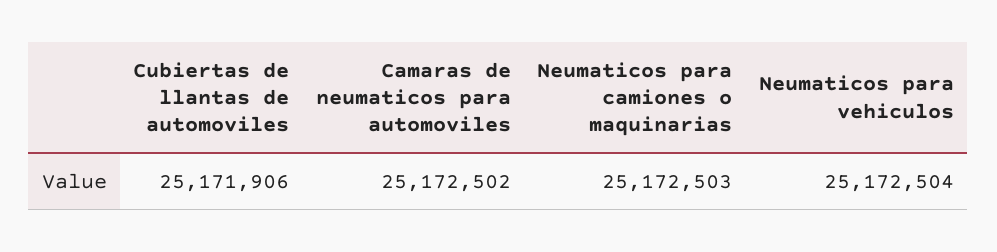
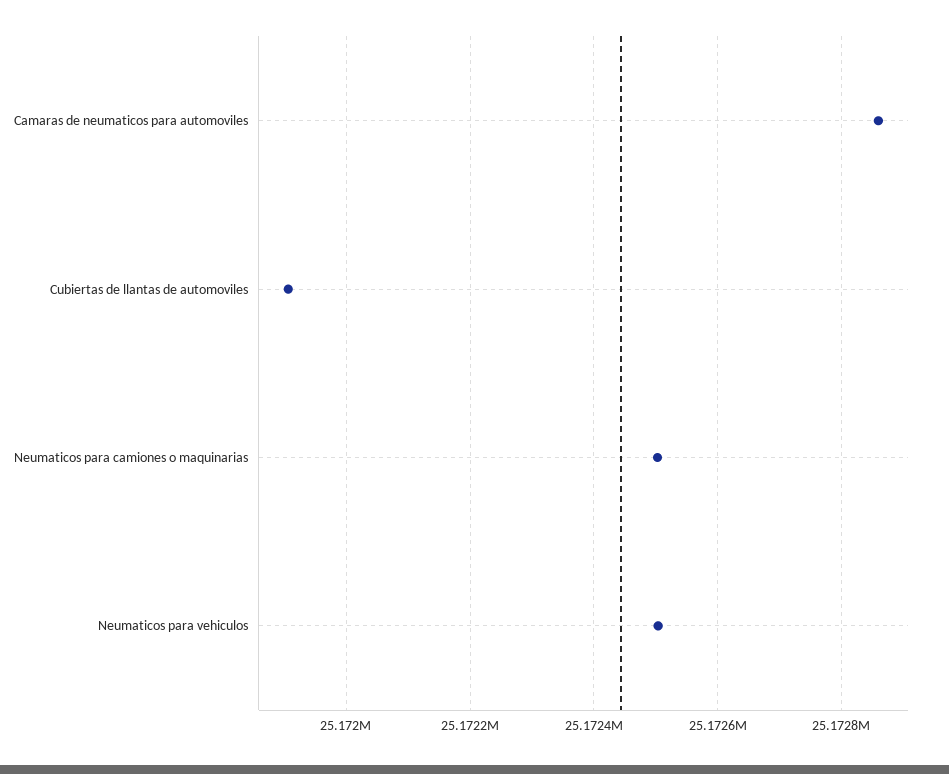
Camaras de neumaticos para automoviles: 25172502 -> 25172860

